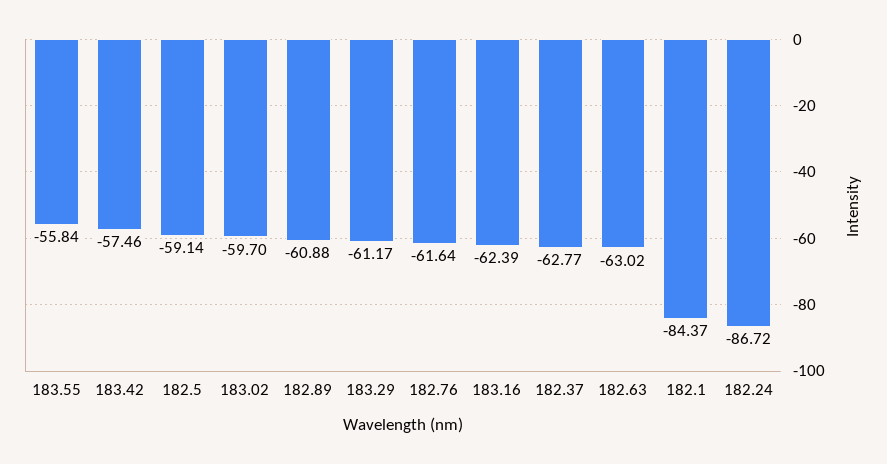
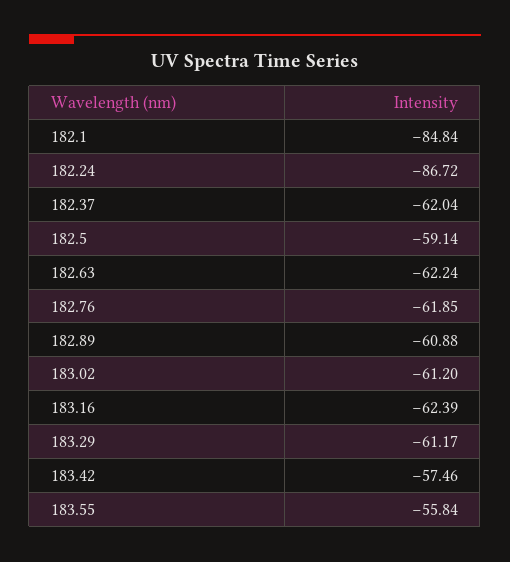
183.02: -59.7 -> -61.2
182.76: -61.64 -> -61.85
182.37: -62.77 -> -62.04
182.63: -63.02 -> -62.24
182.1: -84.37 -> -84.84

